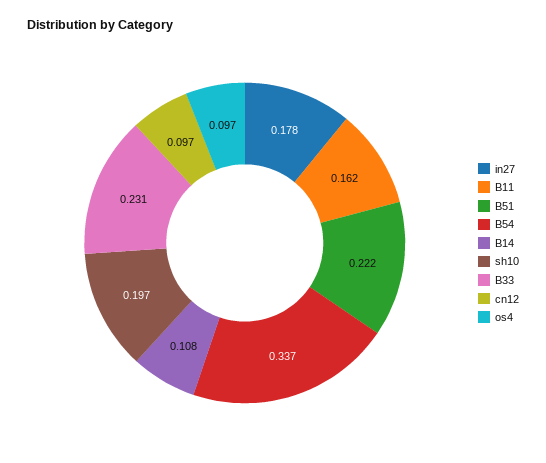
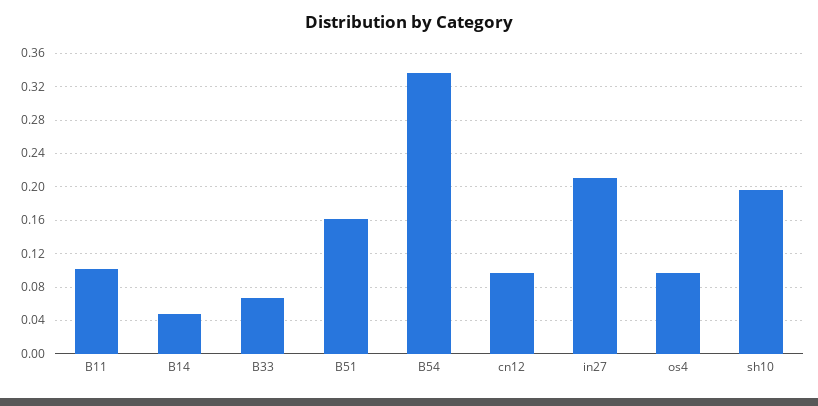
in27: 0.178 -> 0.21
B11: 0.162 -> 0.1
B51: 0.222 -> 0.16
B14: 0.108 -> 0.05
B33: 0.231 -> 0.07

